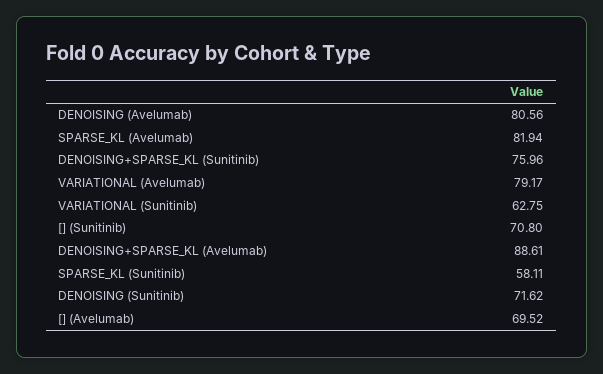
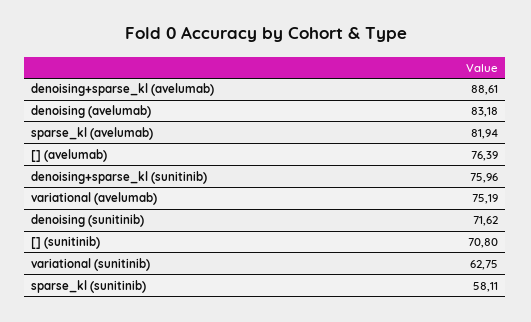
DENOISING (Avelumab): 80.56 -> 83.18
VARIATIONAL (Avelumab): 79.17 -> 75.19
[] (Avelumab): 69.52 -> 76.39

